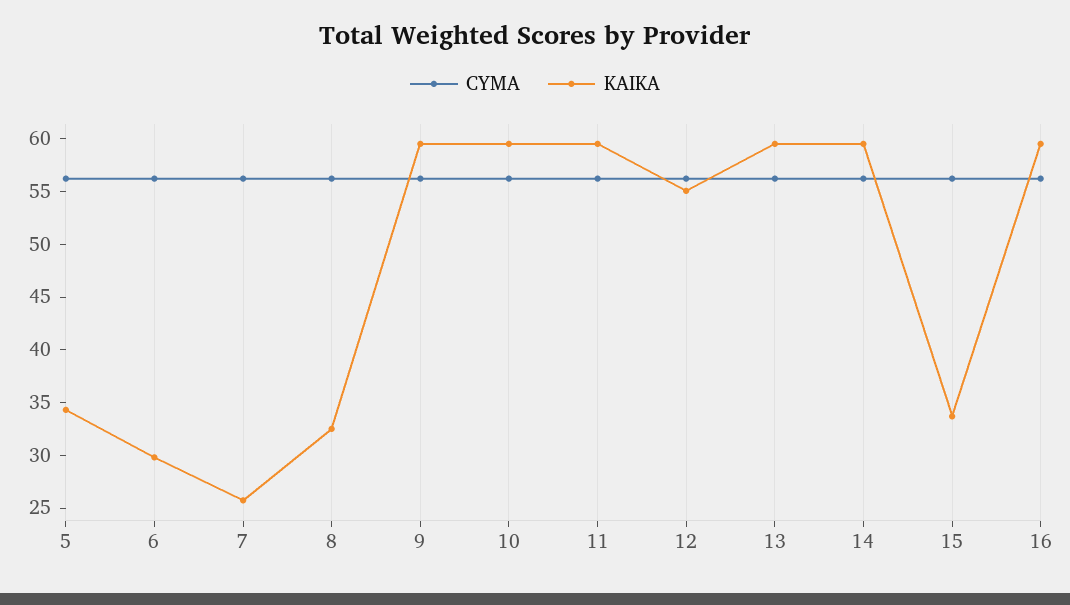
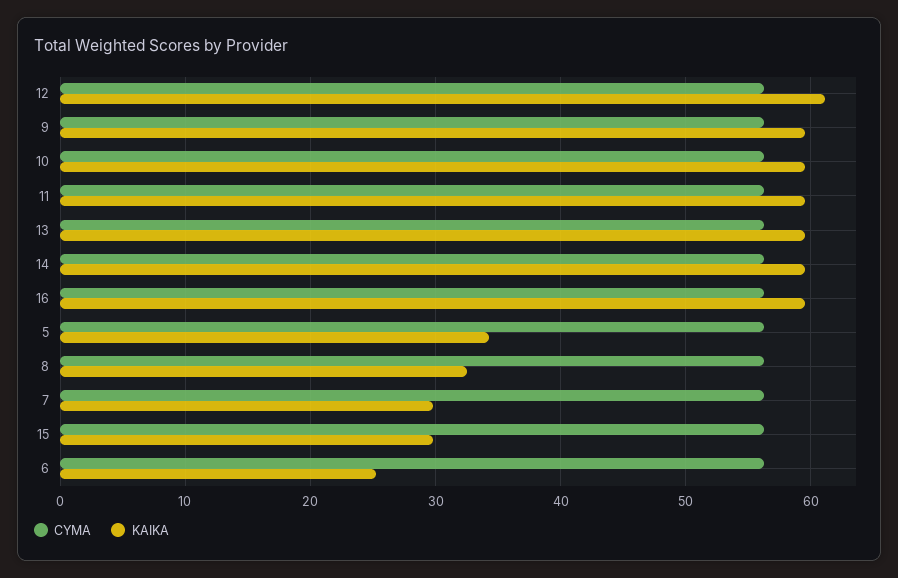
KAIKA, 6: 30 -> 25
KAIKA, 7: 26 -> 30
KAIKA, 12: 55 -> 61
KAIKA, 15: 34 -> 30

